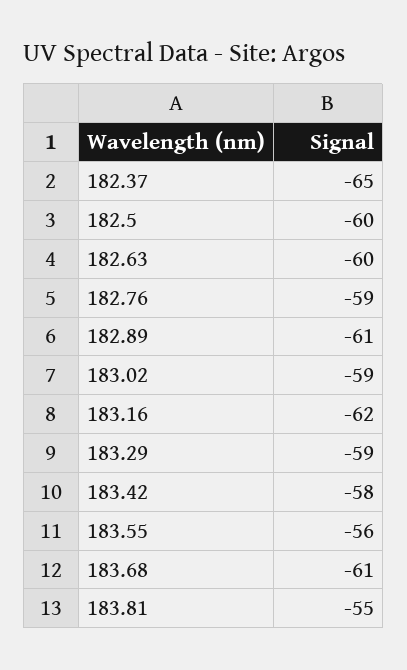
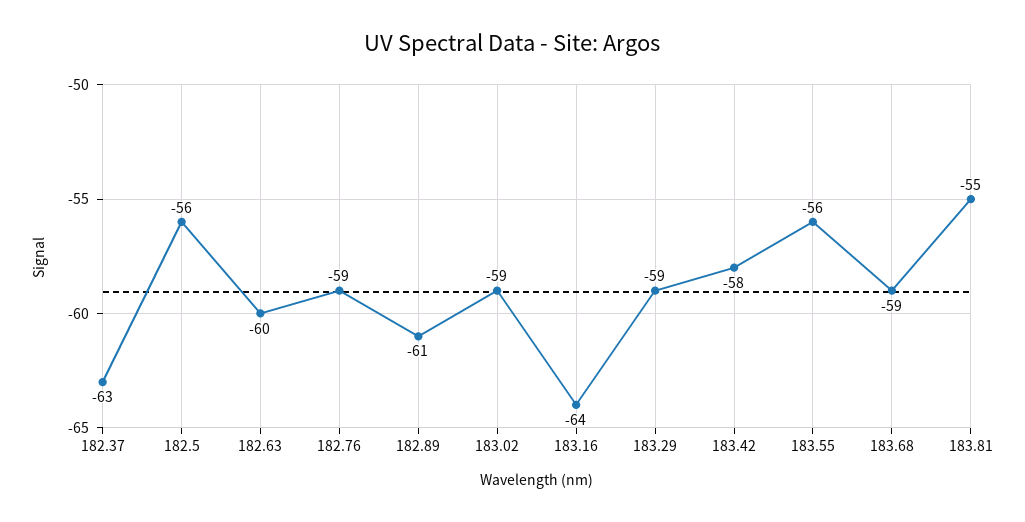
182.37: -65 -> -63
182.5: -60 -> -56
183.16: -62 -> -64
183.68: -61 -> -59

